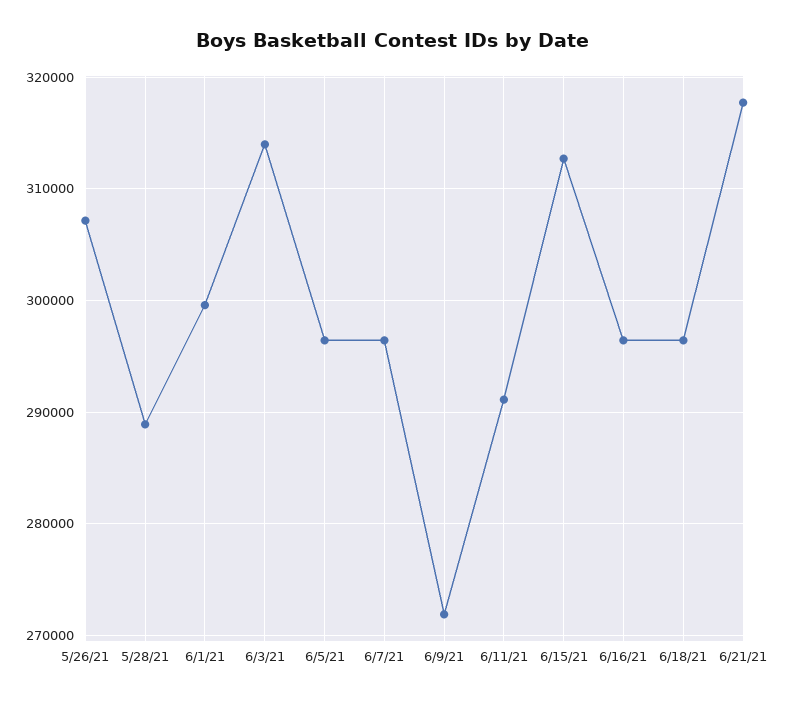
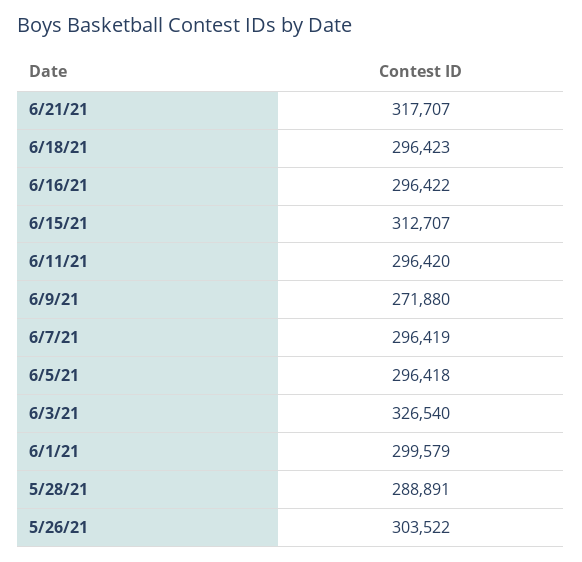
5/26/21: 307000 -> 303522
6/3/21: 314000 -> 326540
6/11/21: 291000 -> 296420

